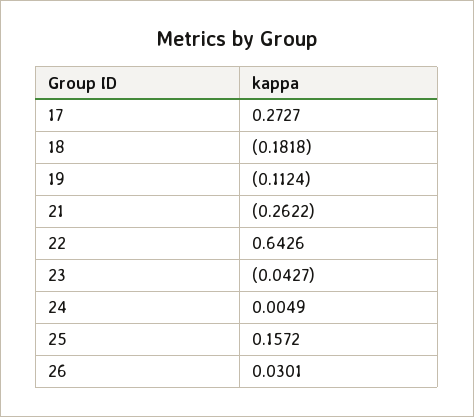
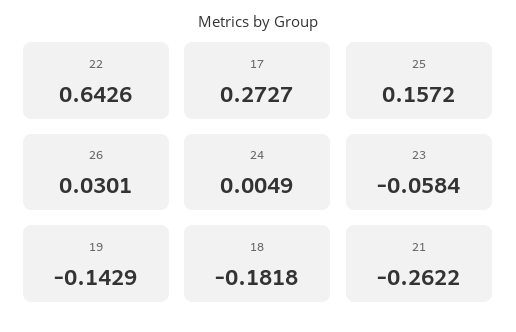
19: -0.1124 -> -0.1429
23: -0.0427 -> -0.0584

